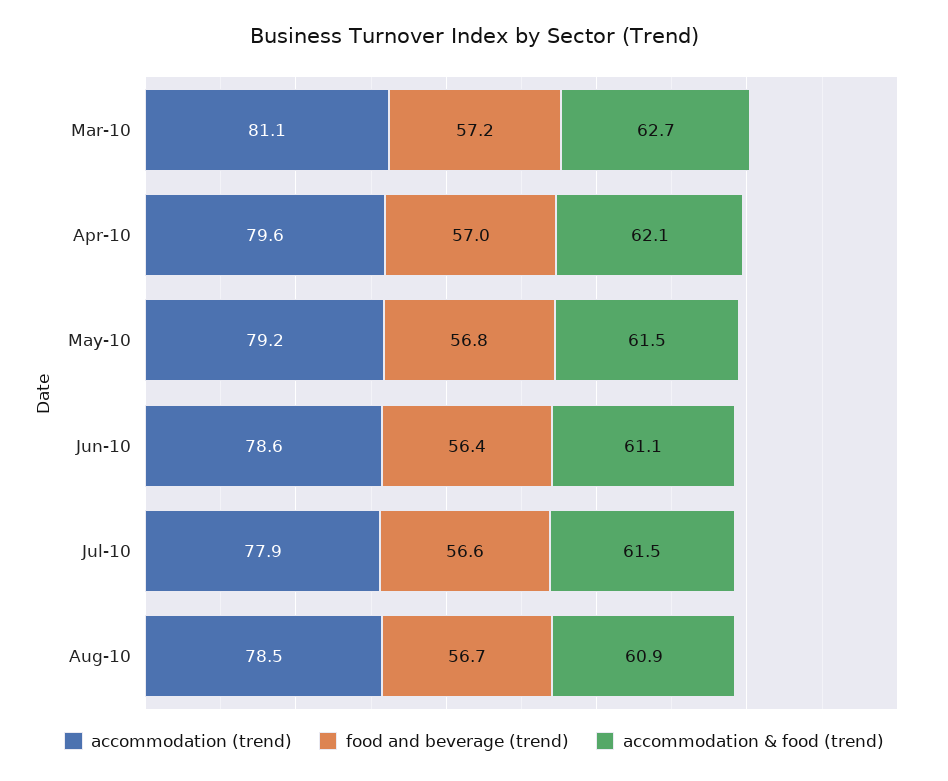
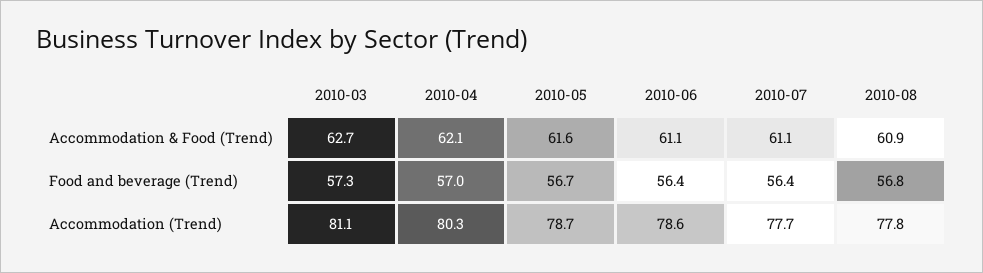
food and beverage (trend), Mar-10: 57.2 -> 57.3
accommodation (trend), Apr-10: 79.6 -> 80.3
accommodation (trend), May-10: 79.2 -> 78.7
food and beverage (trend), May-10: 56.8 -> 56.7
accommodation & food (trend), May-10: 61.5 -> 61.6
accommodation (trend), Jul-10: 77.9 -> 77.7
food and beverage (trend), Jul-10: 56.6 -> 56.4
accommodation & food (trend), Jul-10: 61.5 -> 61.1
accommodation (trend), Aug-10: 78.5 -> 77.8
food and beverage (trend), Aug-10: 56.7 -> 56.8

